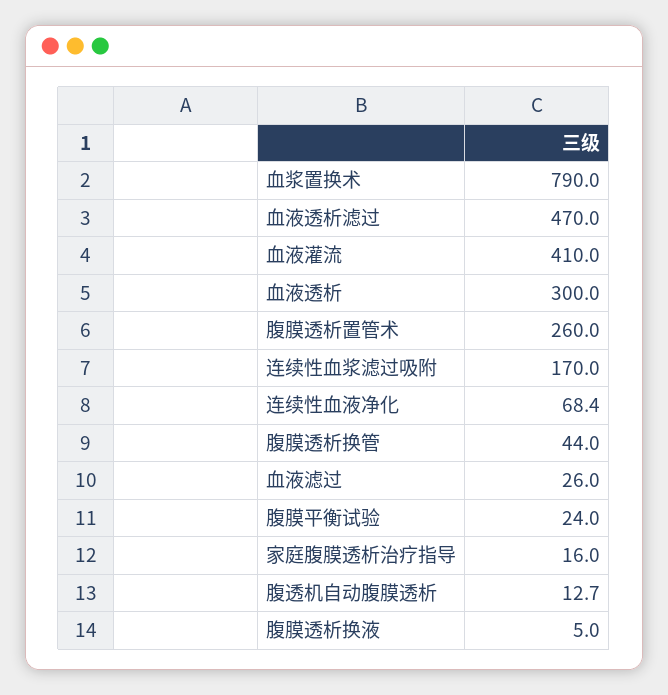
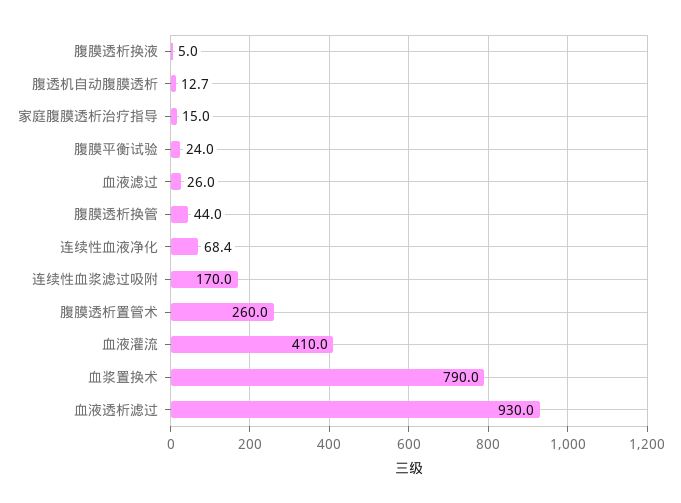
血液透析滤过: 470 -> 930
血液透析: 300 -> none
家庭腹膜透析治疗指导: 16 -> 15

